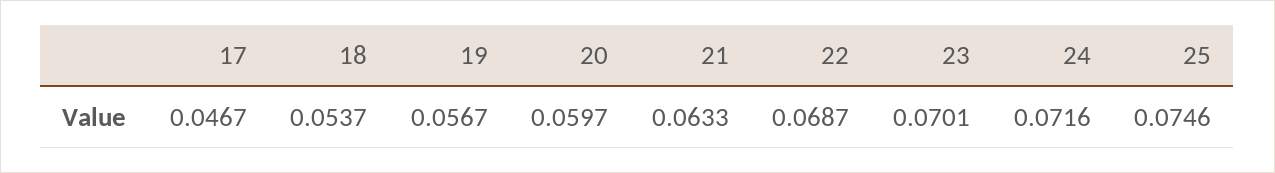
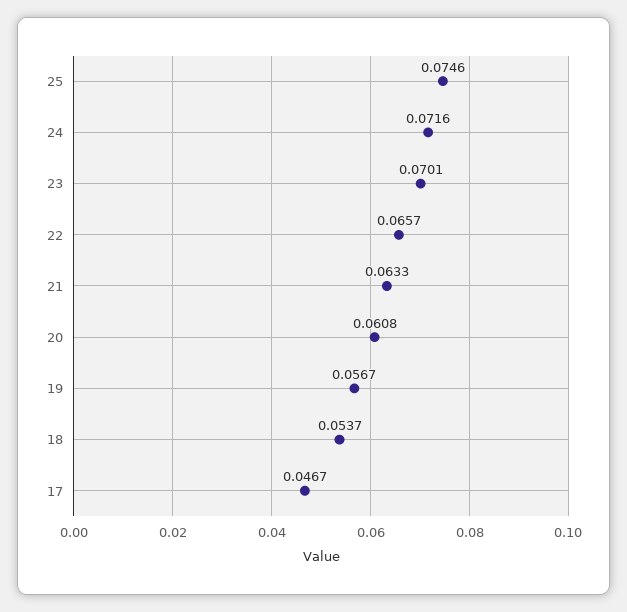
20: 0.0597 -> 0.0608
22: 0.0687 -> 0.0657

